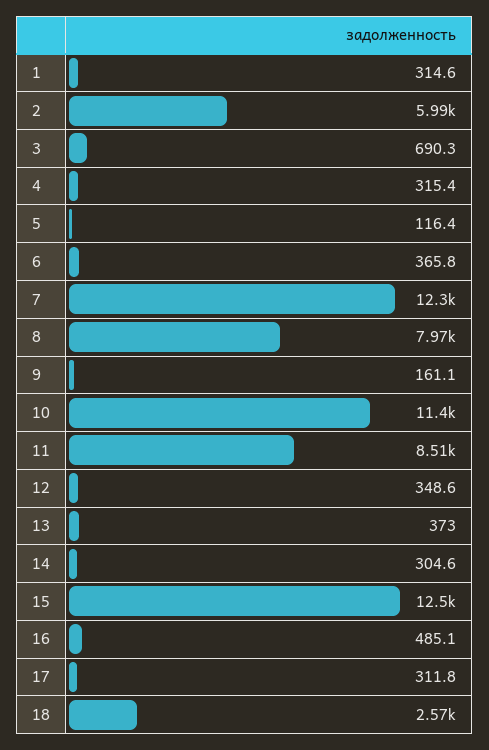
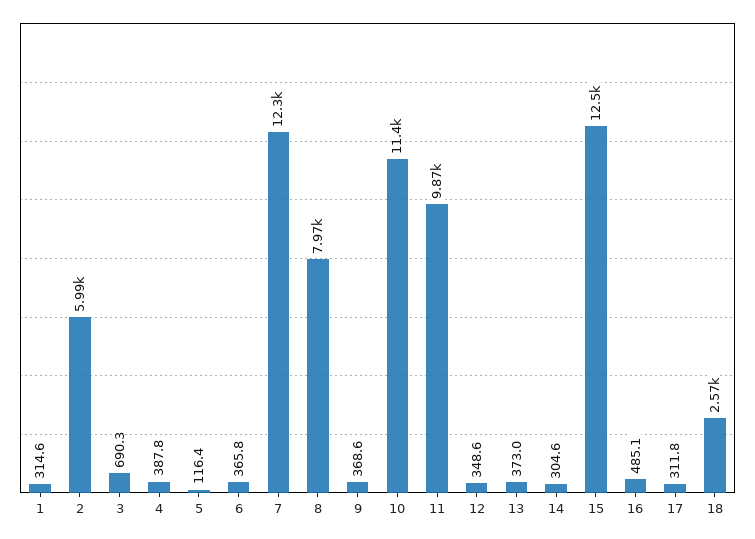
4: 315.4 -> 387.8
9: 161.1 -> 368.6
11: 8510 -> 9870

